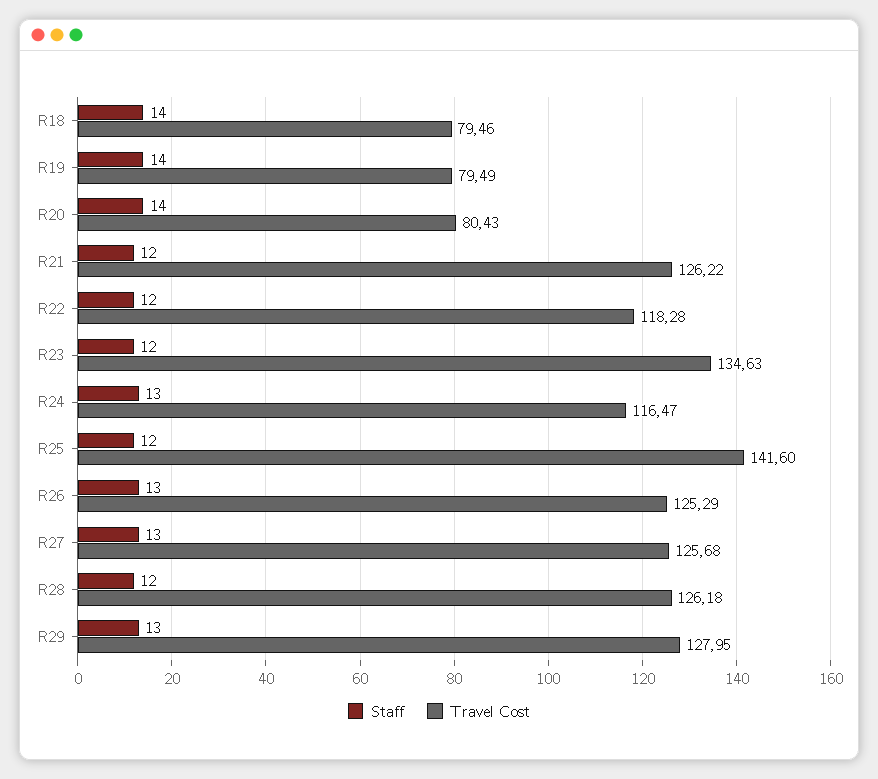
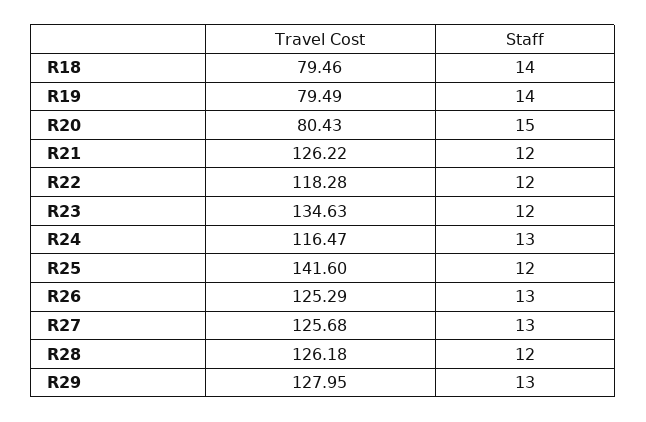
Staff, R20: 14 -> 15

